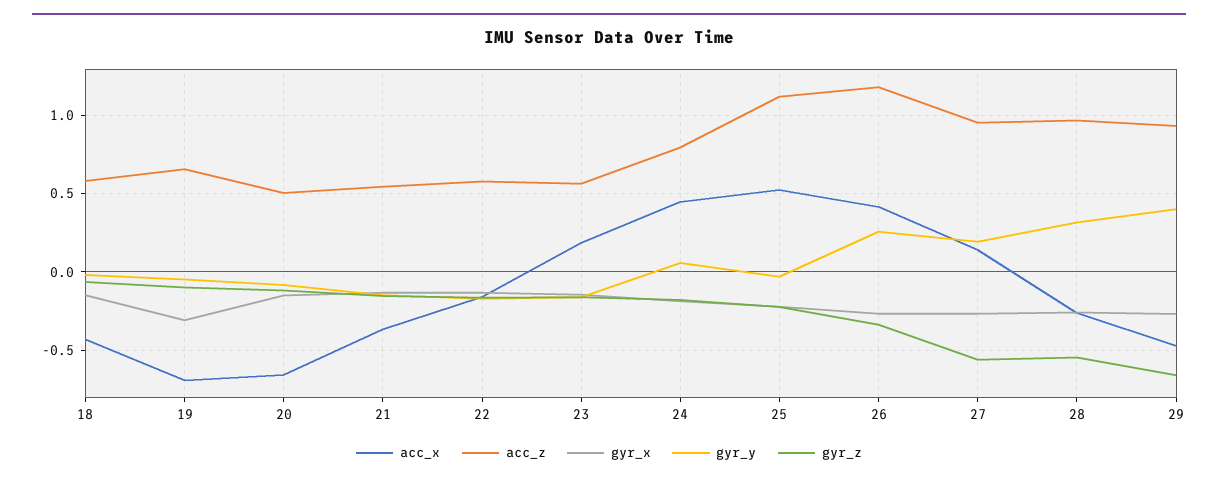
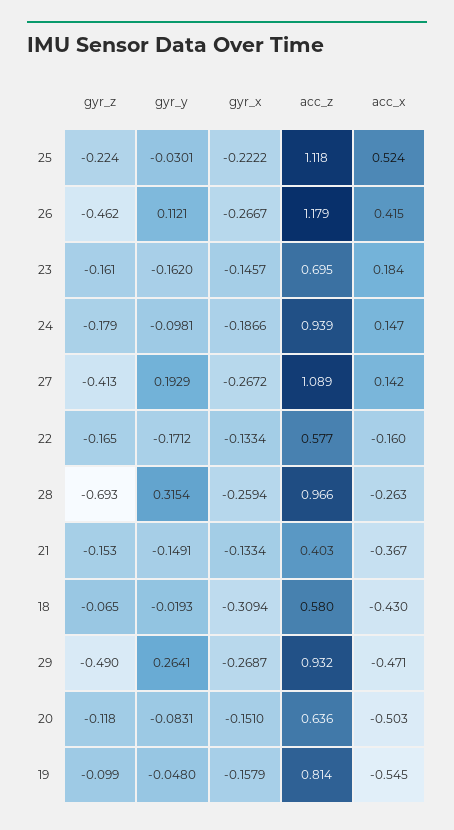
gyr_x, 18: -0.15 -> -0.3094
acc_x, 19: -0.7 -> -0.545
acc_z, 19: 0.65 -> 0.814
gyr_x, 19: -0.3 -> -0.1579
acc_x, 20: -0.65 -> -0.503
acc_z, 20: 0.5 -> 0.636
acc_z, 21: 0.55 -> 0.403
acc_z, 23: 0.55 -> 0.695
acc_x, 24: 0.45 -> 0.147
acc_z, 24: 0.8 -> 0.939
gyr_y, 24: 0.05 -> -0.0981
gyr_y, 26: 0.25 -> 0.1121
gyr_z, 26: -0.35 -> -0.462
acc_z, 27: 0.95 -> 1.089
gyr_z, 27: -0.55 -> -0.413
gyr_z, 28: -0.55 -> -0.693
gyr_y, 29: 0.4 -> 0.2641
gyr_z, 29: -0.65 -> -0.49

